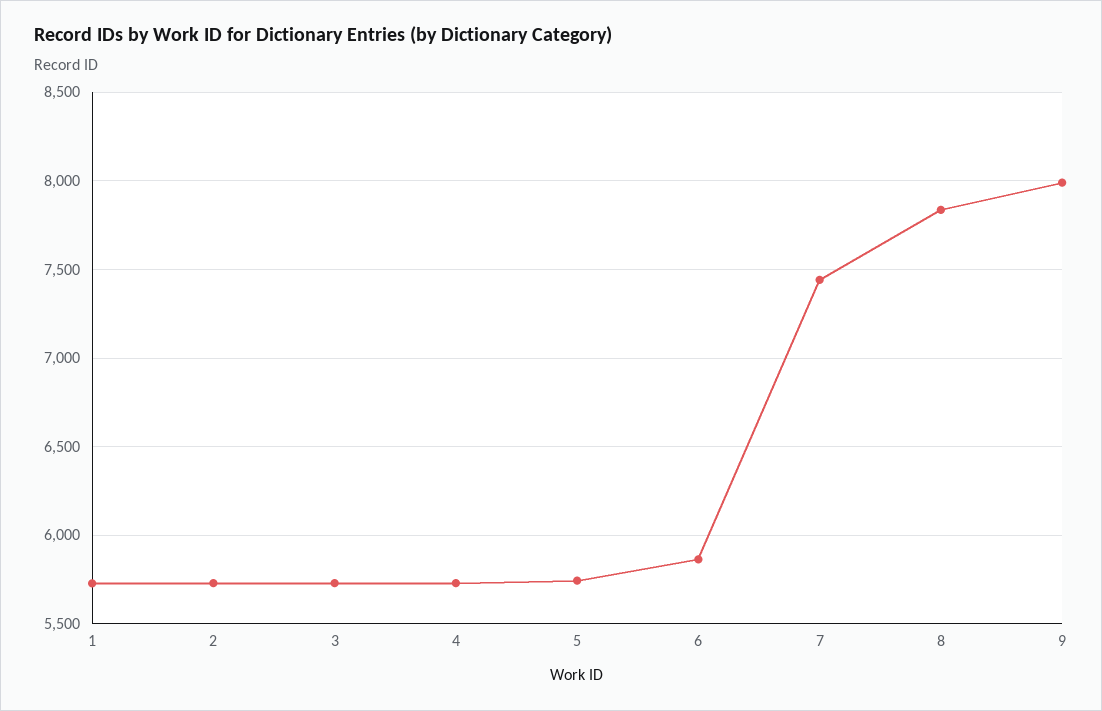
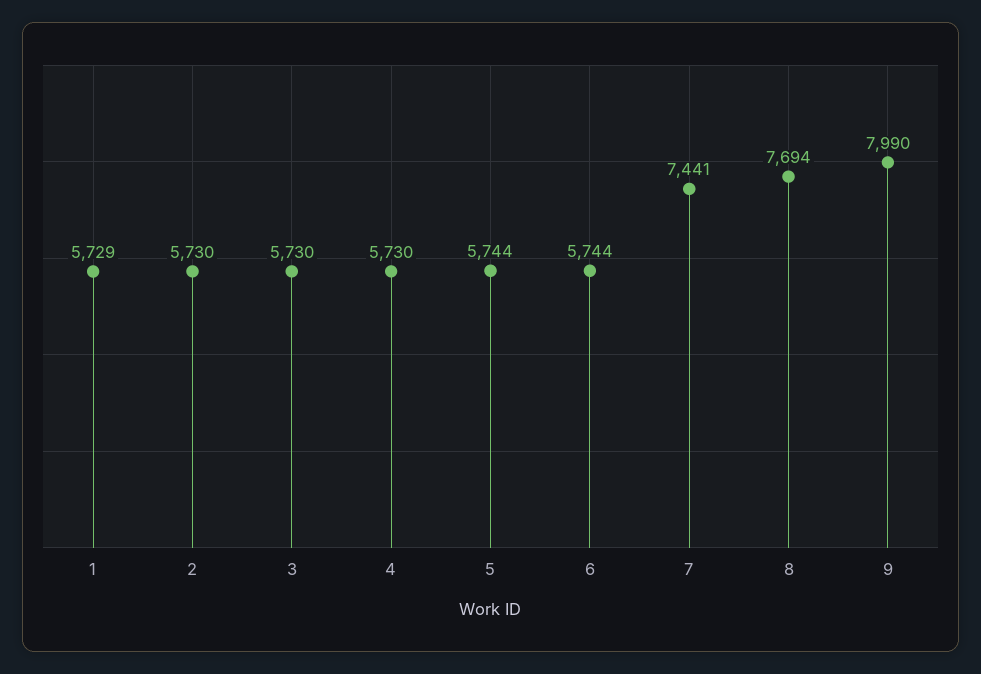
6: 5850 -> 5744
8: 7850 -> 7694

